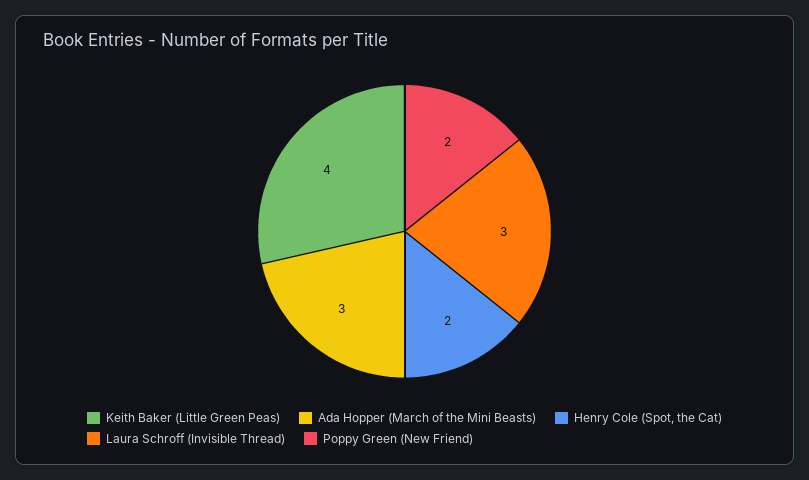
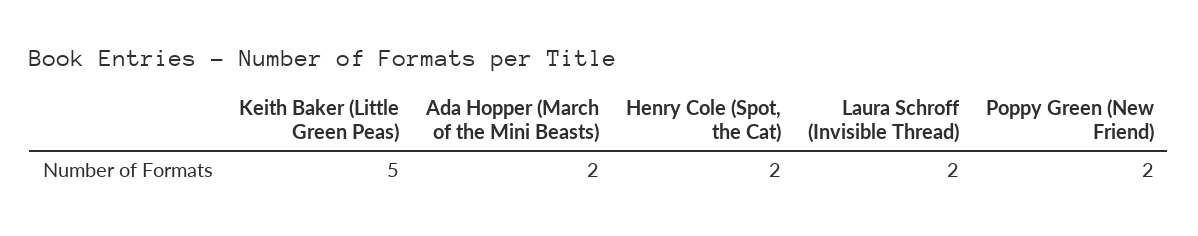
Keith Baker (Little Green Peas): 4 -> 5
Ada Hopper (March of the Mini Beasts): 3 -> 2
Laura Schroff (Invisible Thread): 3 -> 2

